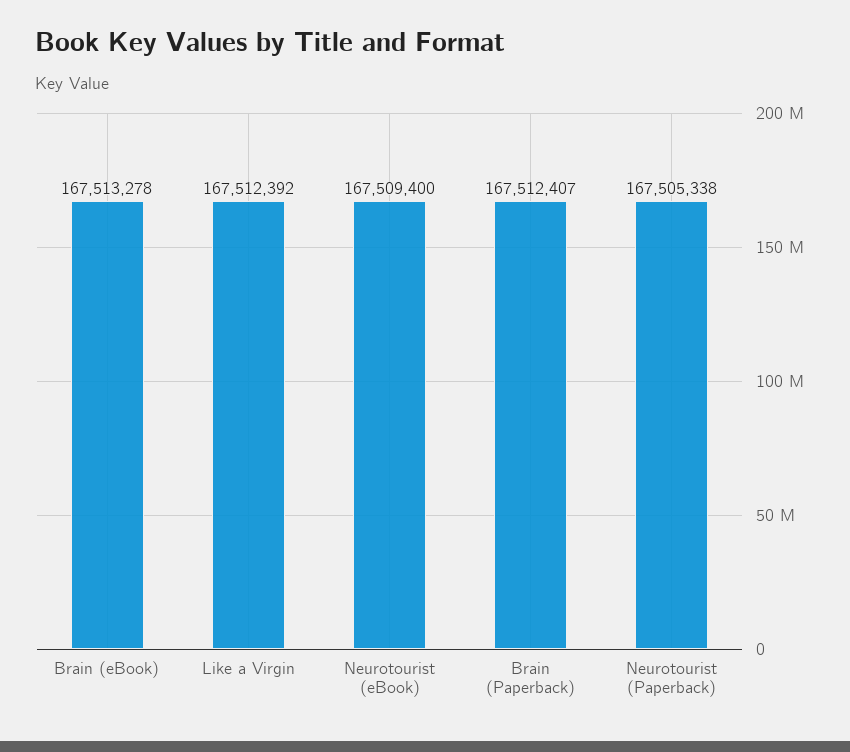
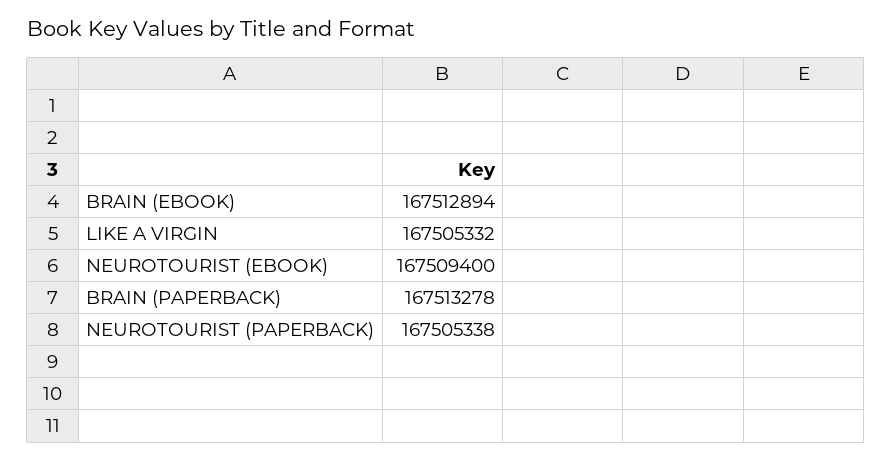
Brain (eBook): 167513278 -> 167512894
Like a Virgin: 167512392 -> 167505332
Brain (Paperback): 167512407 -> 167513278

